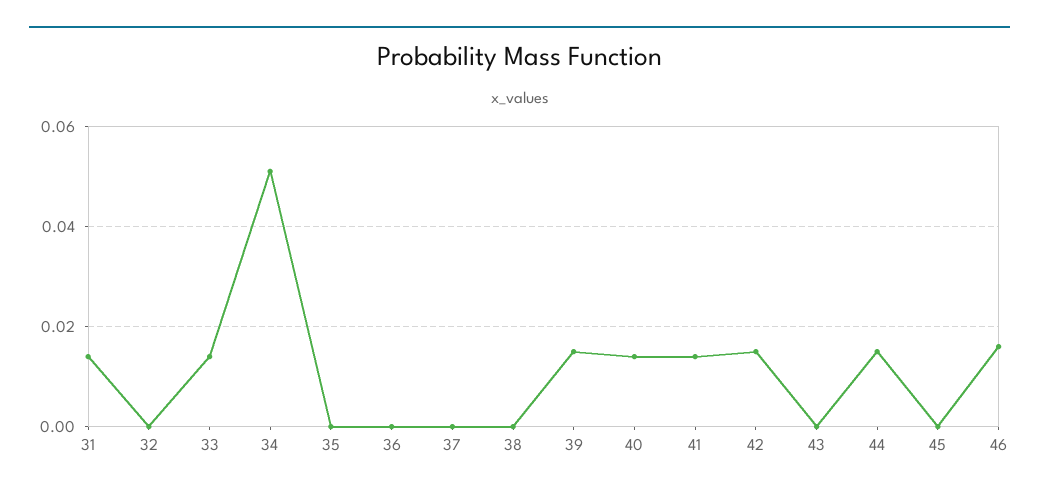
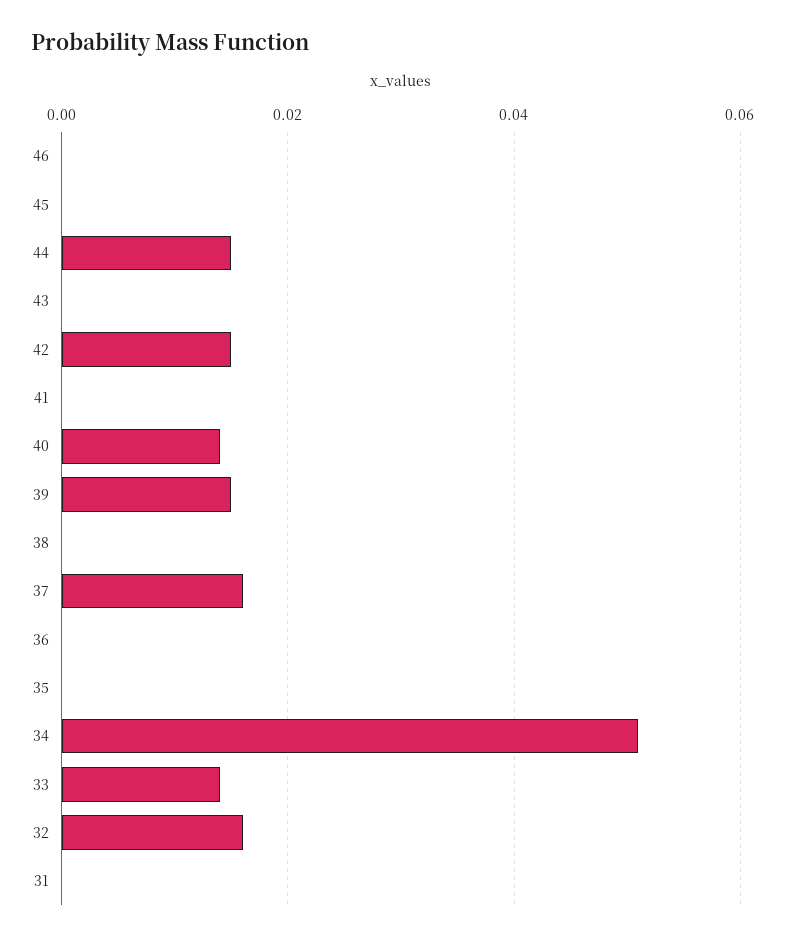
31: 0.015 -> 0
32: 0 -> 0.015
37: 0 -> 0.015
41: 0.015 -> 0
46: 0.015 -> 0

